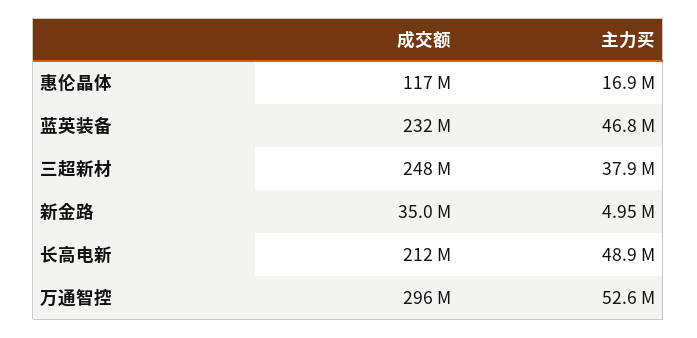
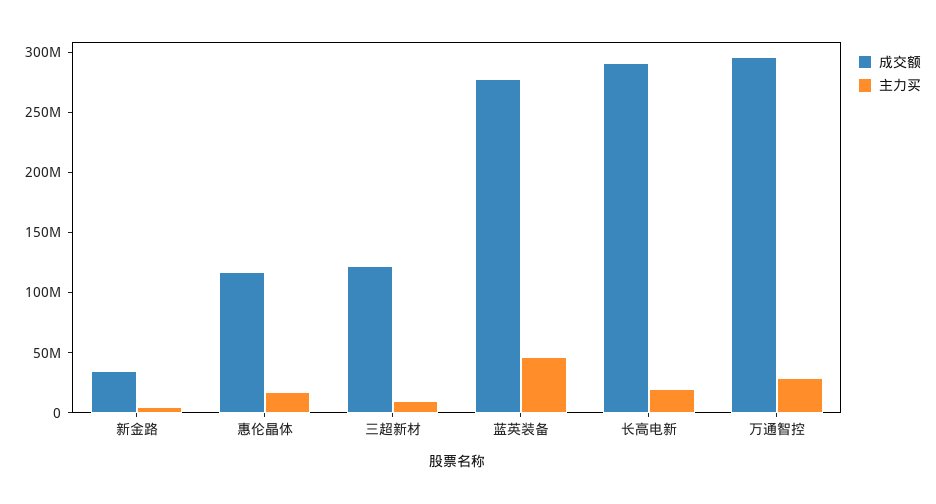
成交额, 蓝英装备: 232000000 -> 280000000
成交额, 三超新材: 248000000 -> 120000000
主力买, 三超新材: 37900000 -> 10000000
成交额, 长高电新: 212000000 -> 290000000
主力买, 长高电新: 48900000 -> 20000000
主力买, 万通智控: 52600000 -> 30000000

